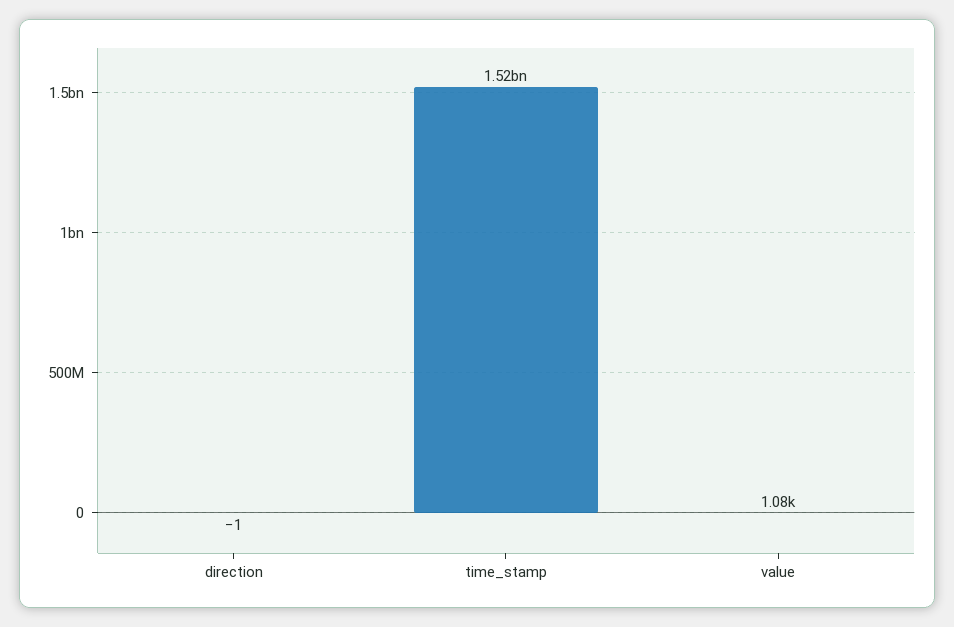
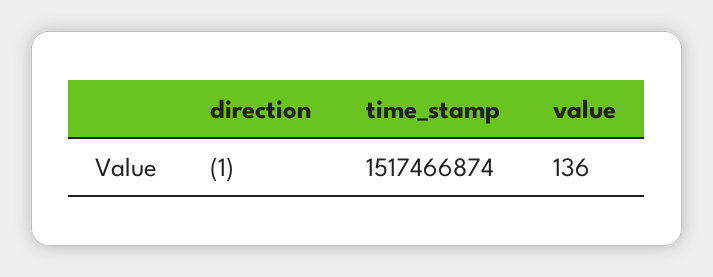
value: 1080 -> 136

